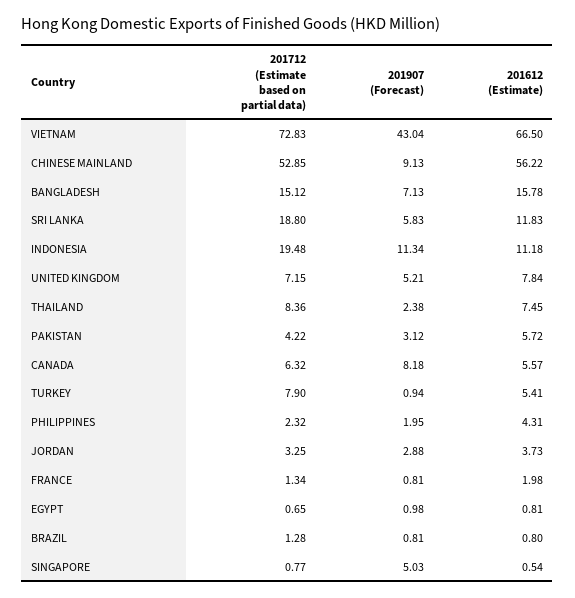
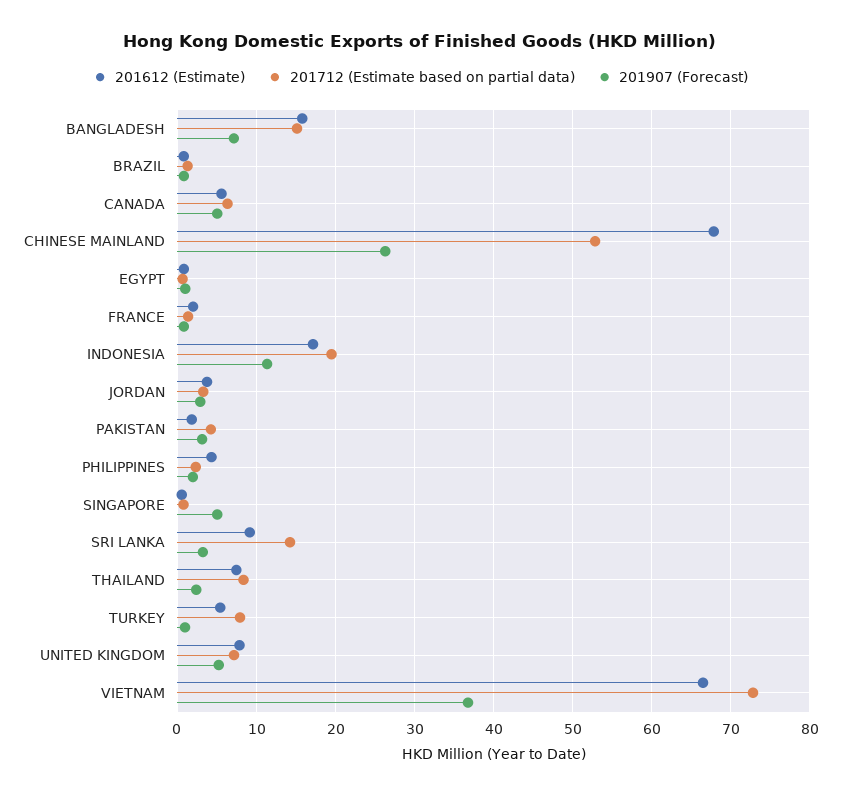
201907 (Forecast), VIETNAM: 43.04 -> 37
201907 (Forecast), CHINESE MAINLAND: 9.13 -> 26
201612 (Estimate), CHINESE MAINLAND: 56.22 -> 68
201712 (Estimate based on partial data), SRI LANKA: 18.8 -> 14
201907 (Forecast), SRI LANKA: 5.83 -> 3
201612 (Estimate), SRI LANKA: 11.83 -> 9
201612 (Estimate), INDONESIA: 11.18 -> 17
201612 (Estimate), PAKISTAN: 5.72 -> 2
201907 (Forecast), CANADA: 8.18 -> 5

